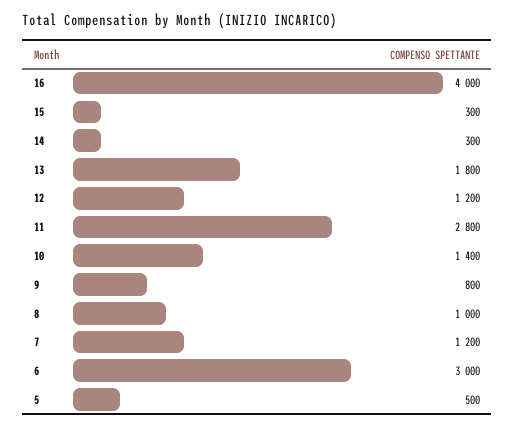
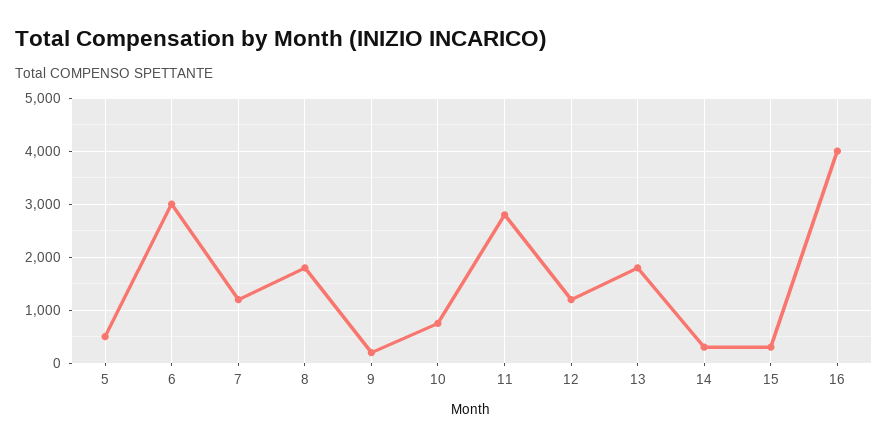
10: 1400 -> 800
9: 800 -> 200
8: 1000 -> 1800

